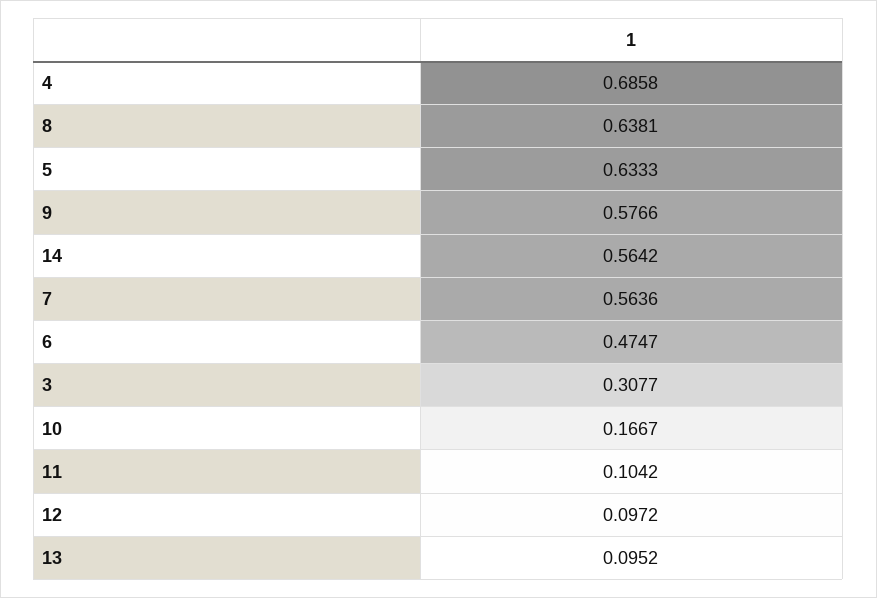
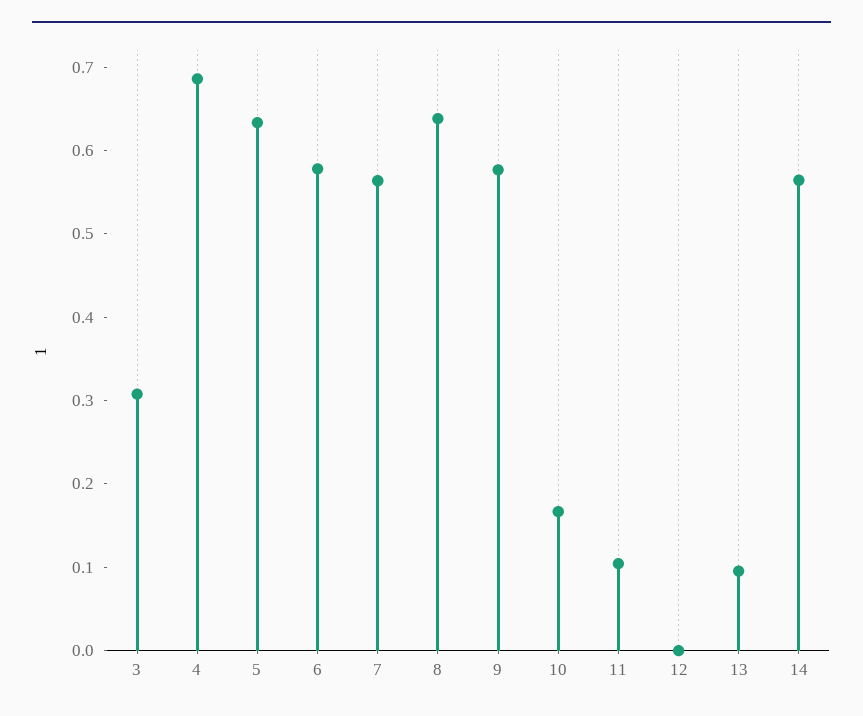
6: 0.4747 -> 0.58
12: 0.0972 -> 0

